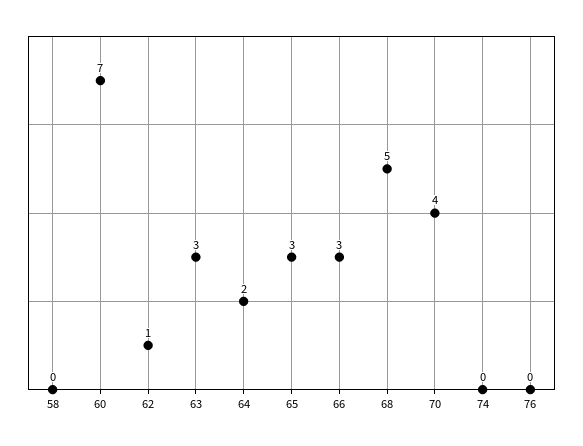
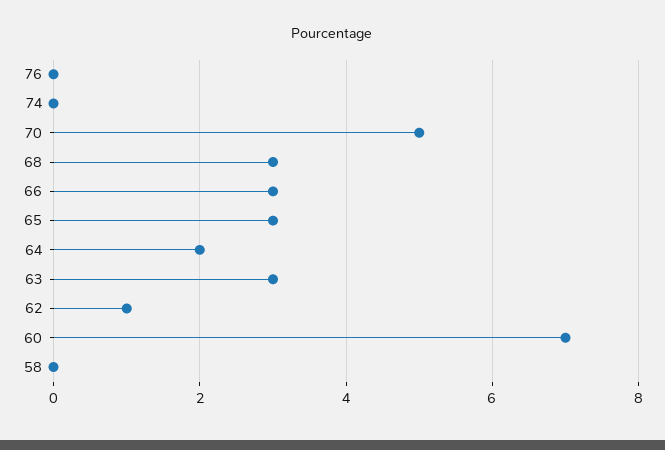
68: 5 -> 3
70: 4 -> 5

